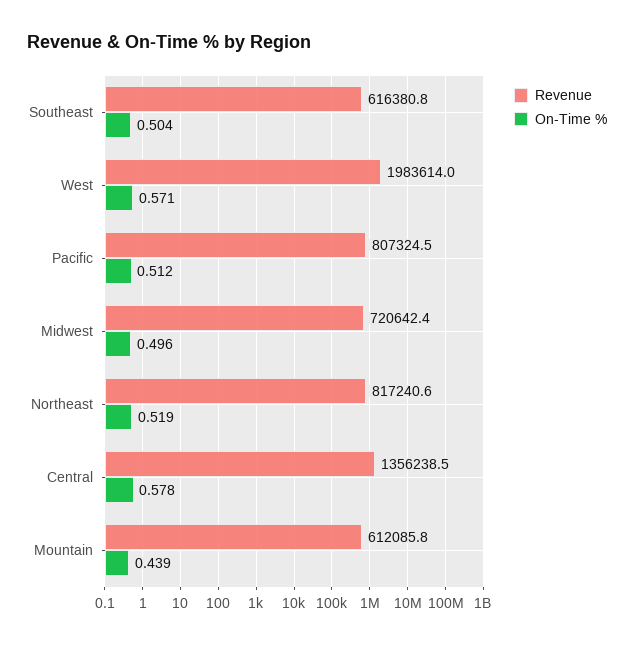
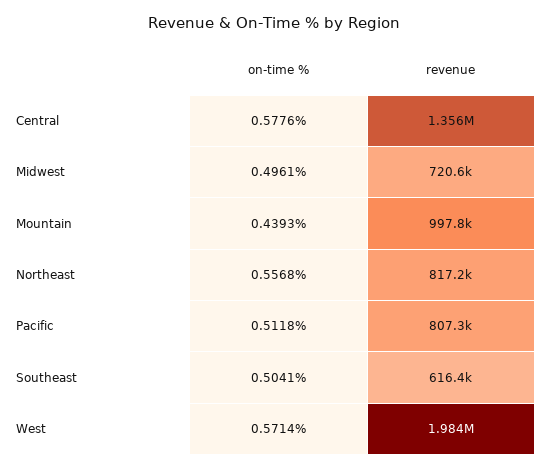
On-Time %, Northeast: 0.519 -> 0.5568
Revenue, Mountain: 612085.8 -> 997800

